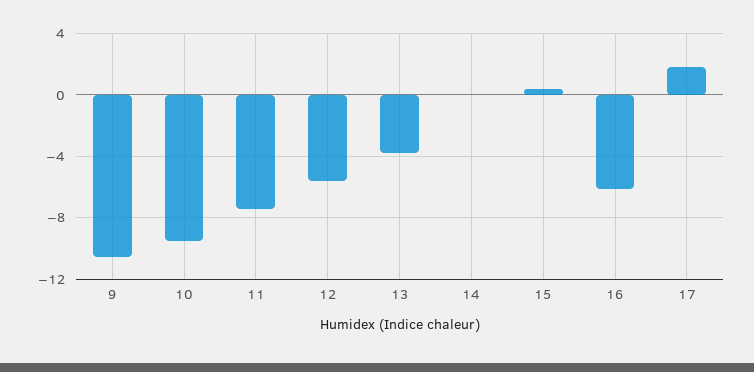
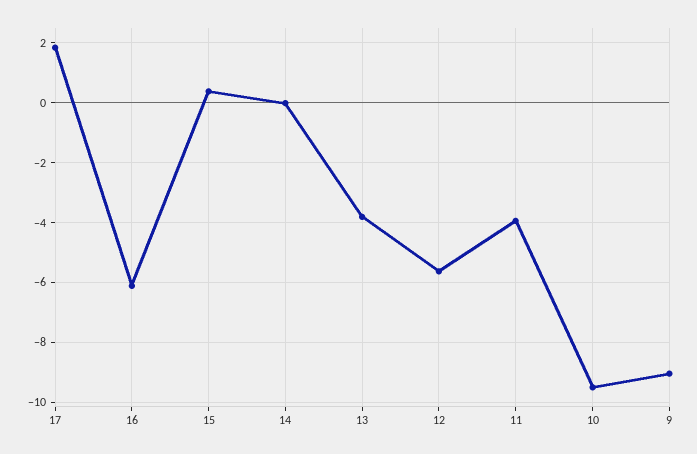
9: -10.5 -> -9
11: -7.5 -> -4

